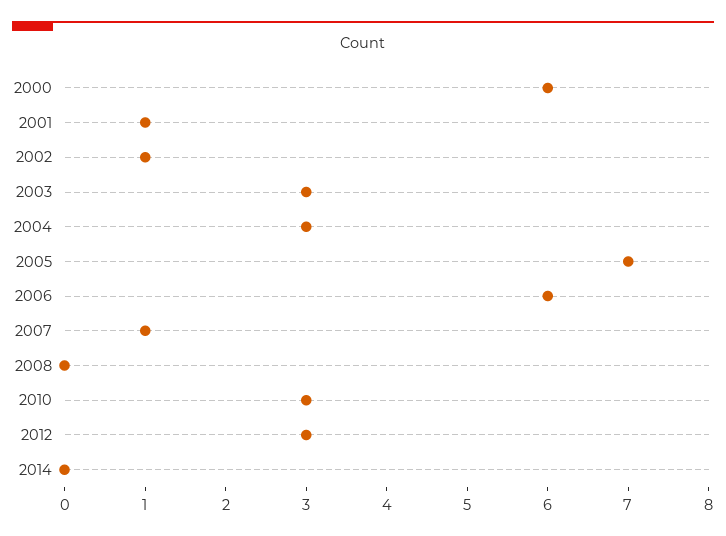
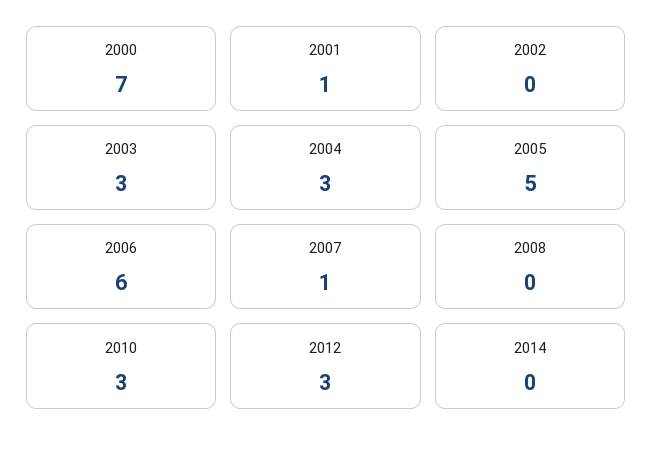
2000: 6 -> 7
2002: 1 -> 0
2005: 7 -> 5

